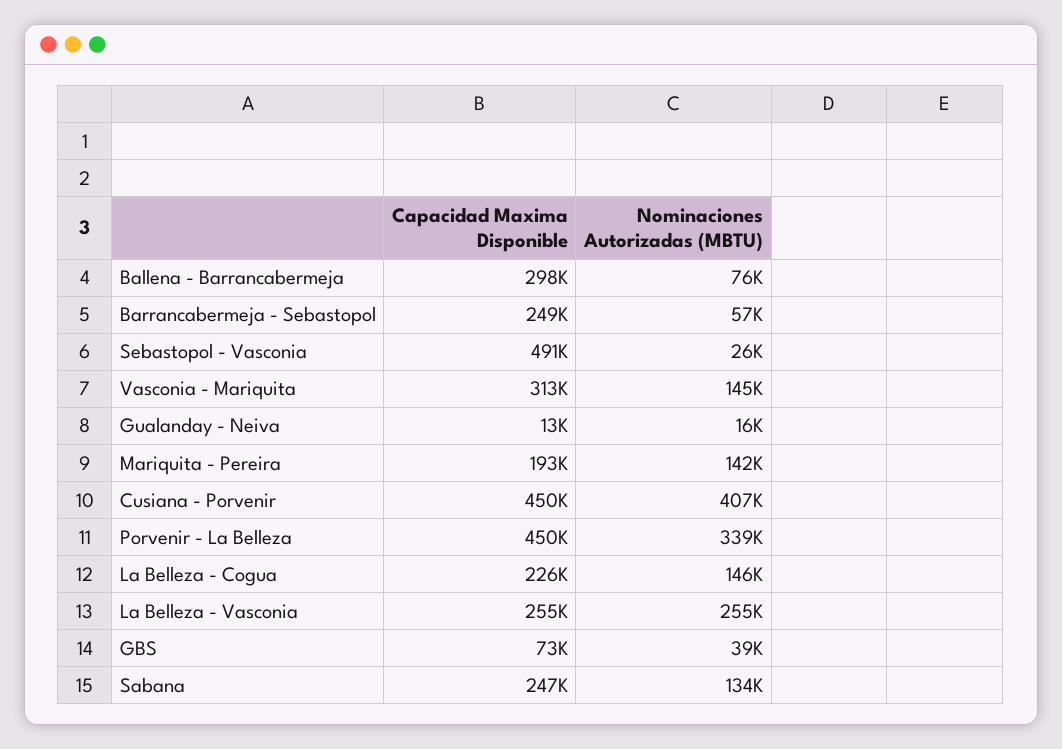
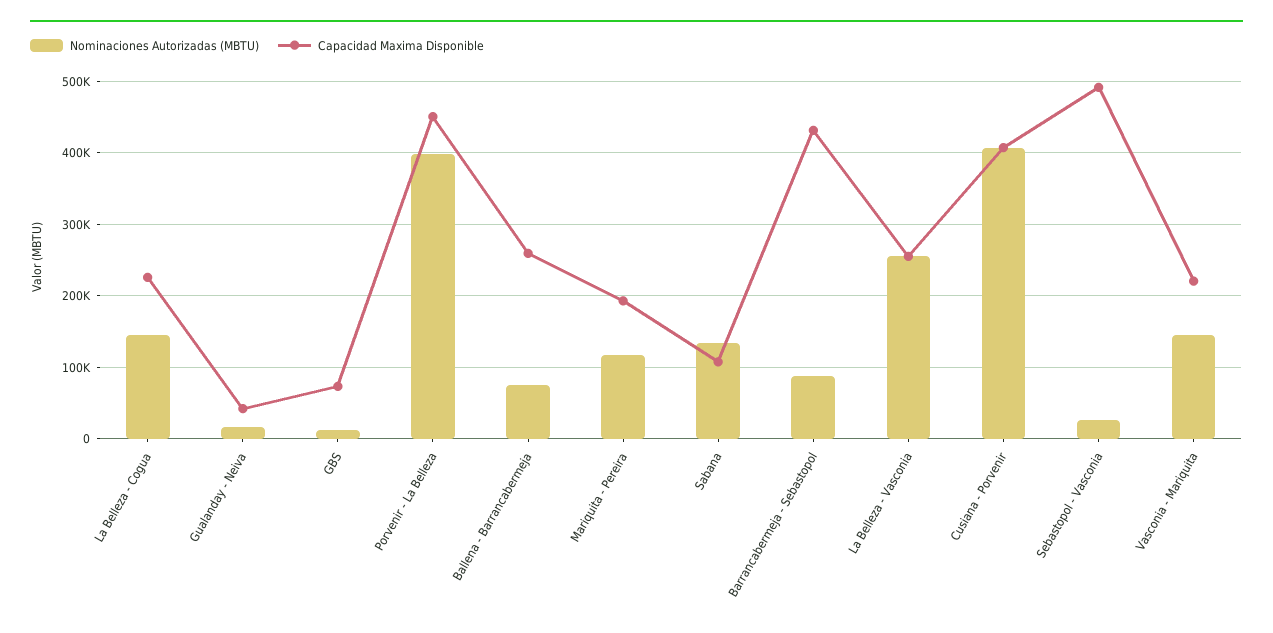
Capacidad Maxima Disponible, Ballena - Barrancabermeja: 298000 -> 260000
Capacidad Maxima Disponible, Barrancabermeja - Sebastopol: 249000 -> 430000
Nominaciones Autorizadas (MBTU), Barrancabermeja - Sebastopol: 57000 -> 90000
Capacidad Maxima Disponible, Vasconia - Mariquita: 313000 -> 220000
Capacidad Maxima Disponible, Gualanday - Neiva: 13000 -> 40000
Nominaciones Autorizadas (MBTU), Mariquita - Pereira: 142000 -> 120000
Capacidad Maxima Disponible, Cusiana - Porvenir: 450000 -> 410000
Nominaciones Autorizadas (MBTU), Porvenir - La Belleza: 339000 -> 400000
Nominaciones Autorizadas (MBTU), GBS: 39000 -> 10000
Capacidad Maxima Disponible, Sabana: 247000 -> 110000

